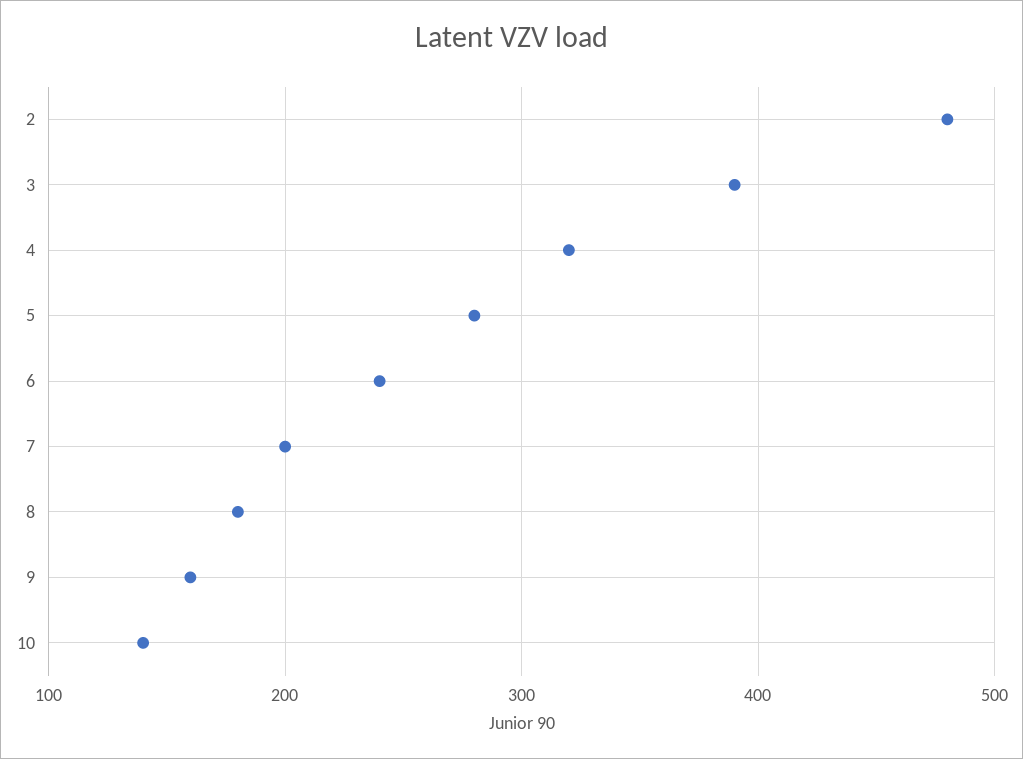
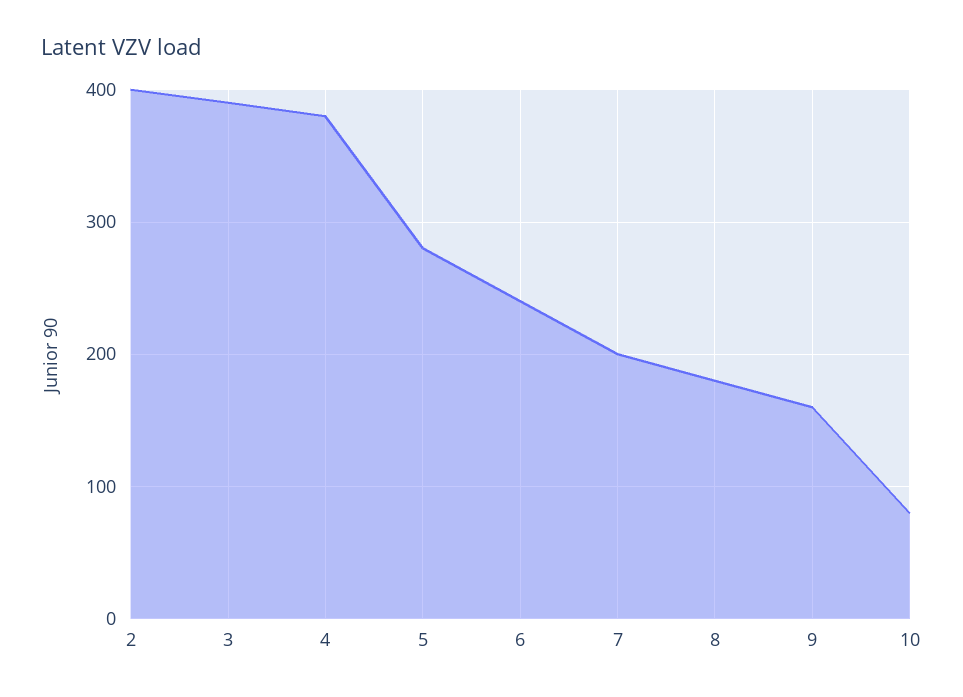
2: 480 -> 400
4: 320 -> 380
10: 140 -> 80

